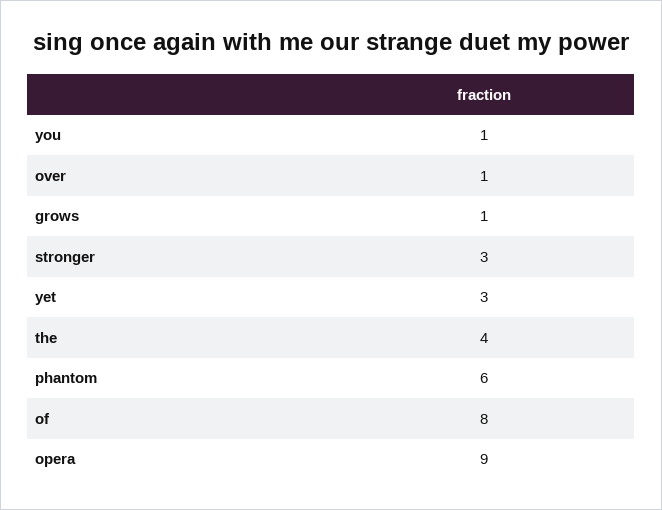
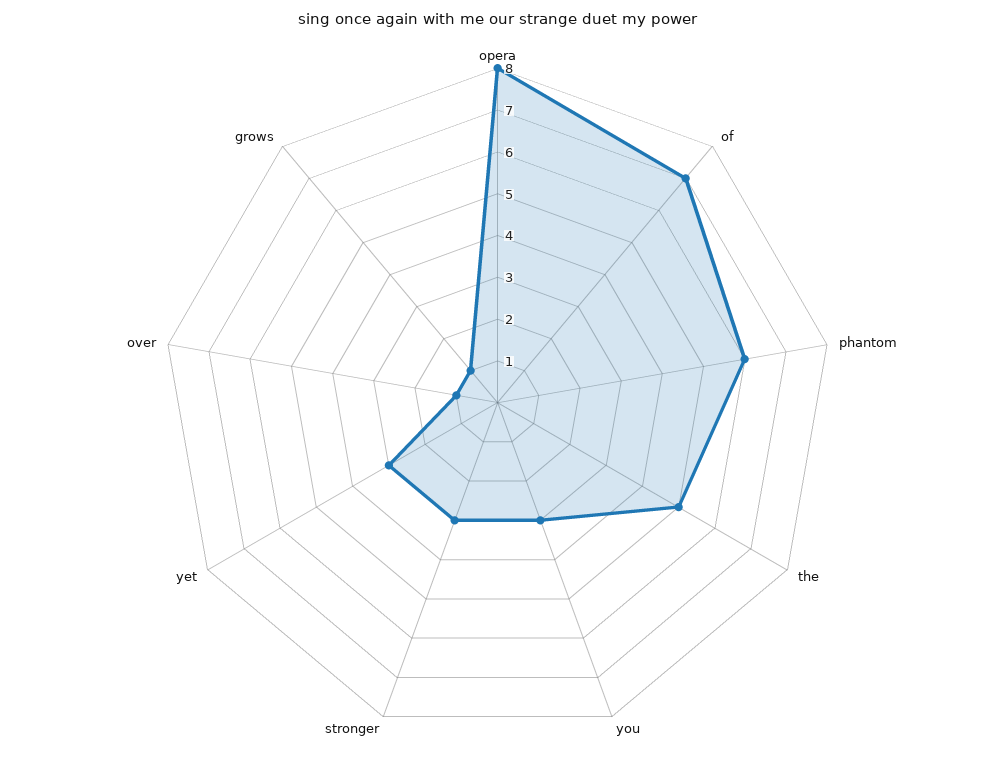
you: 1 -> 3
the: 4 -> 5
of: 8 -> 7
opera: 9 -> 8

